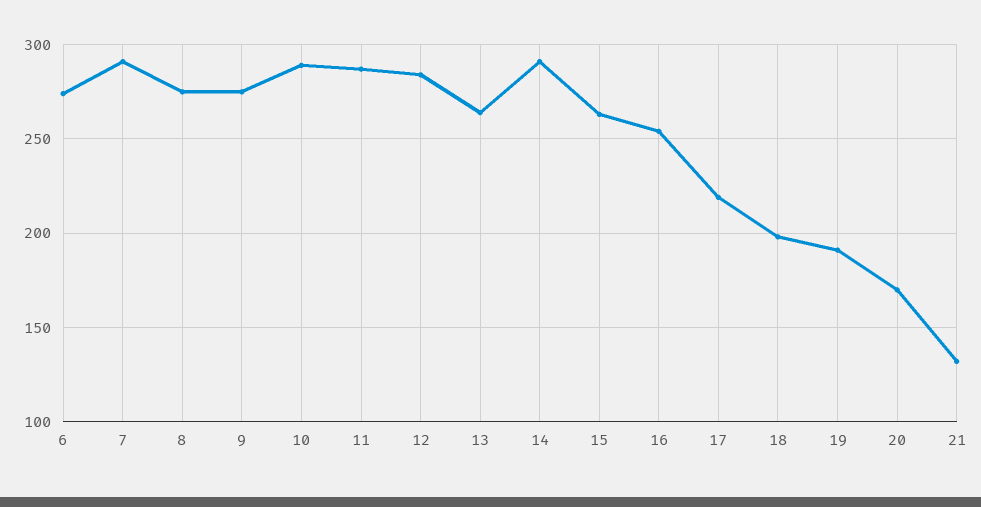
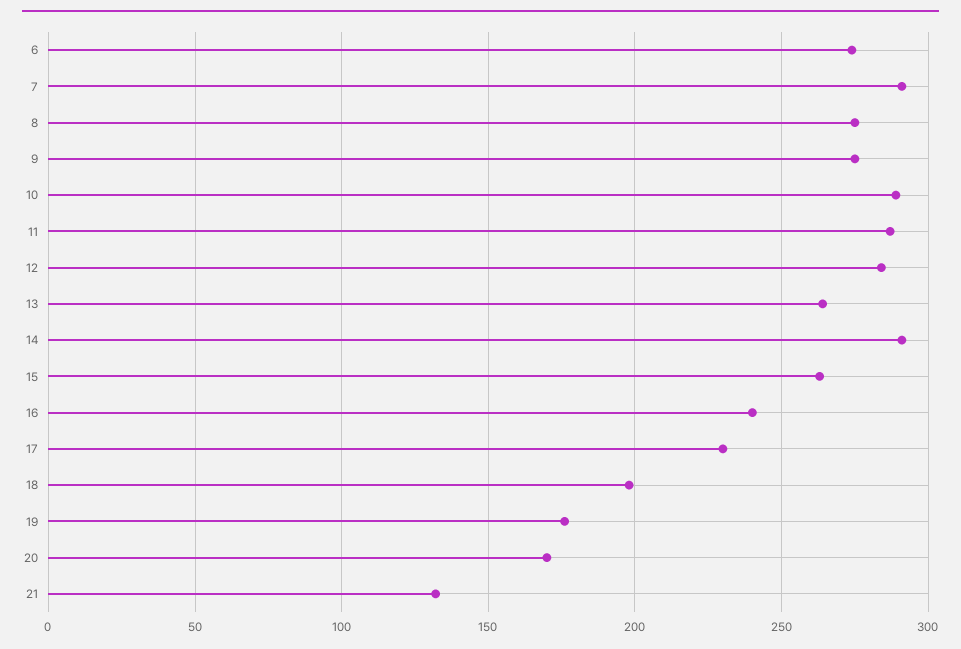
16: 255 -> 240
17: 220 -> 230
19: 190 -> 175

